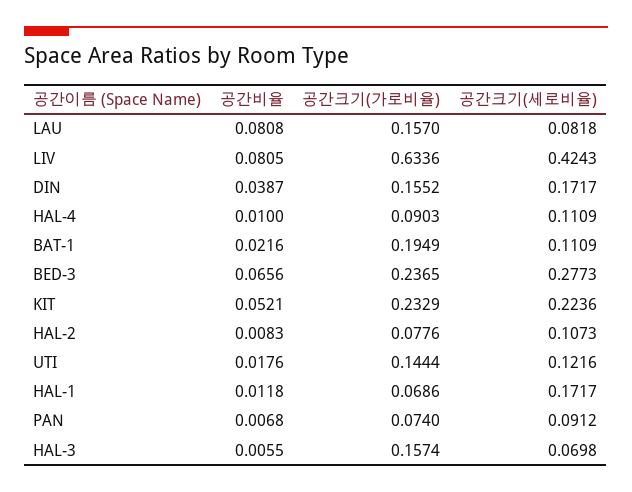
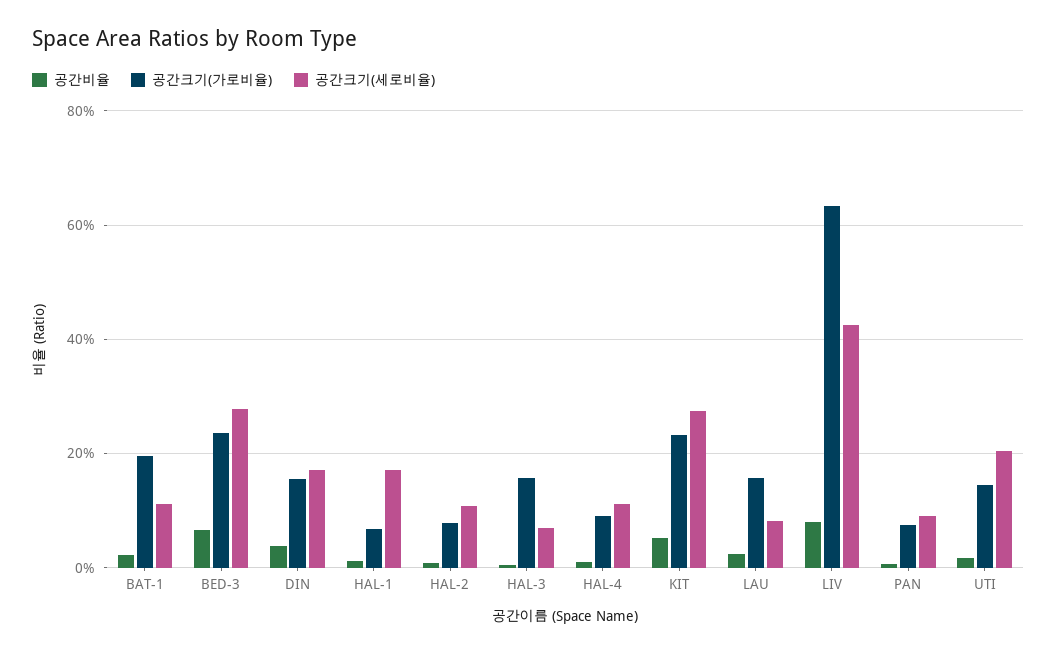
공간비율, LAU: 0.0808 -> 0.02
공간크기(세로비율), KIT: 0.2236 -> 0.28
공간크기(세로비율), UTI: 0.1216 -> 0.2

